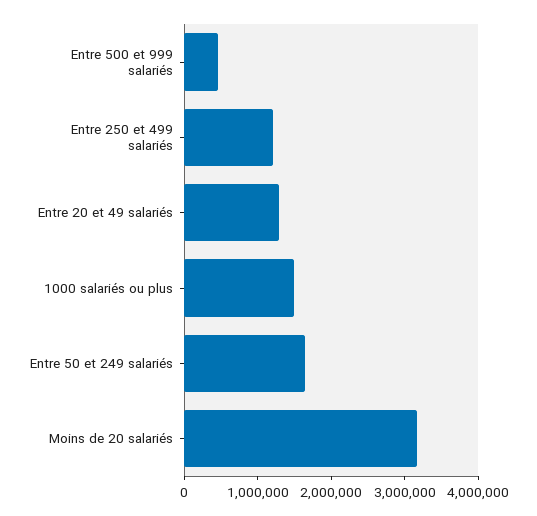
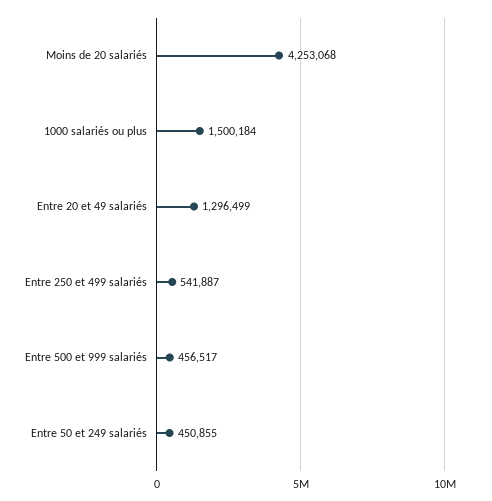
Entre 250 et 499 salariés: 1200000 -> 541887
Entre 50 et 249 salariés: 1600000 -> 450855
Moins de 20 salariés: 3200000 -> 4253068

